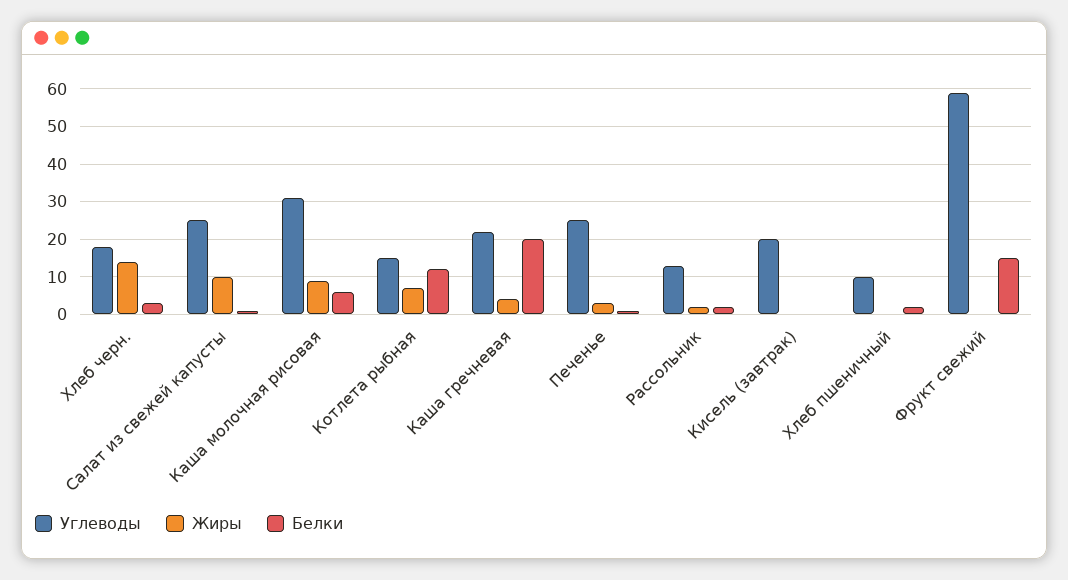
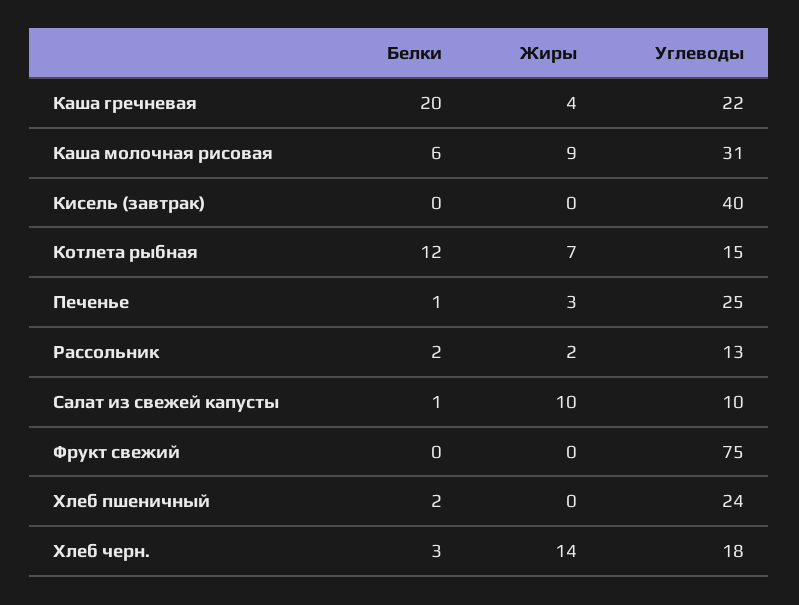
Углеводы, Салат из свежей капусты: 25 -> 10
Углеводы, Кисель (завтрак): 20 -> 40
Углеводы, Хлеб пшеничный: 10 -> 24
Углеводы, Фрукт свежий: 60 -> 75
Белки, Фрукт свежий: 15 -> 0

